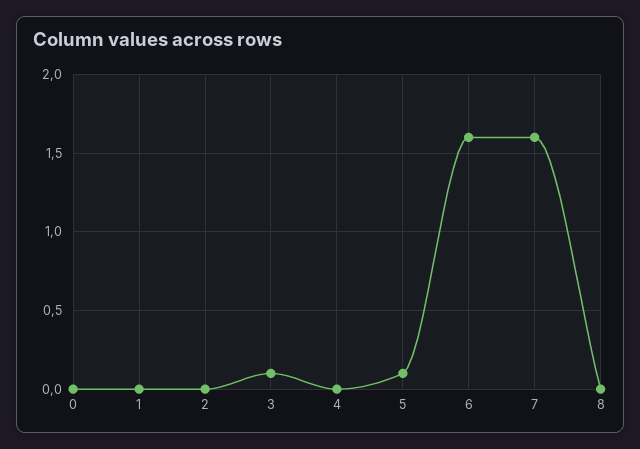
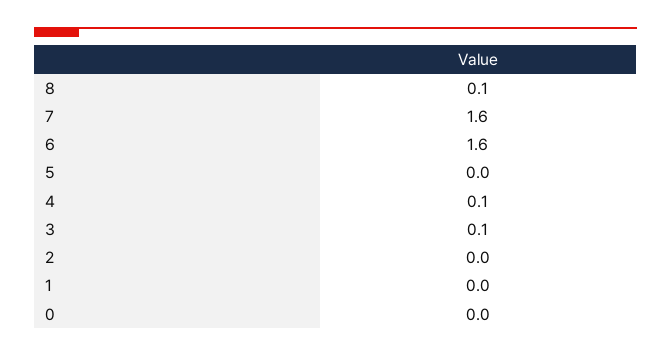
4: 0 -> 0.1
5: 0.1 -> 0
8: 0 -> 0.1

